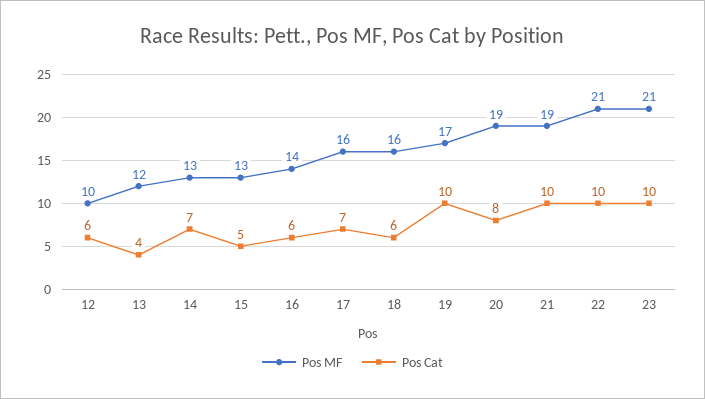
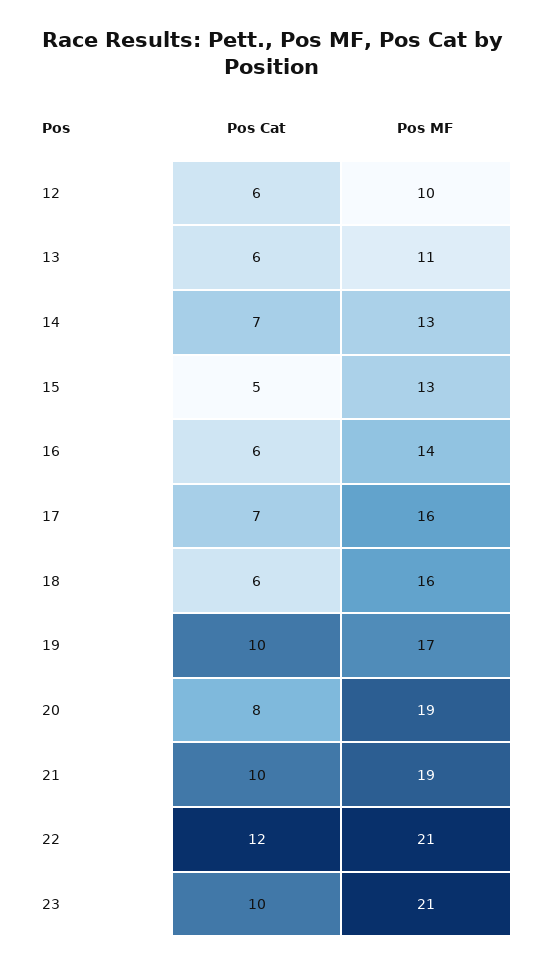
Pos MF, 13: 12 -> 11
Pos Cat, 13: 4 -> 6
Pos Cat, 22: 10 -> 12

